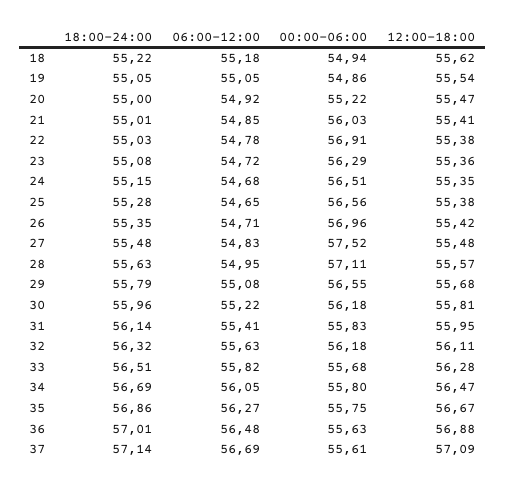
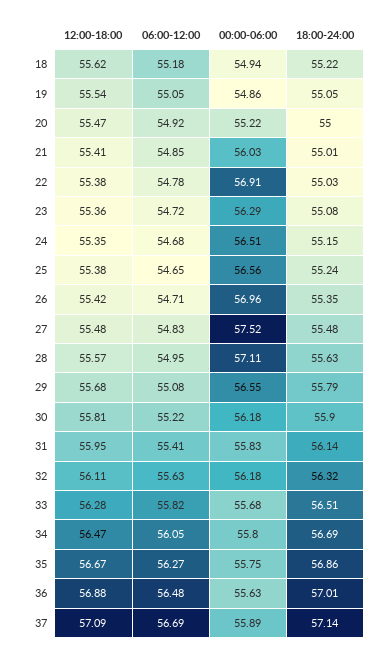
18:00-24:00, 25: 55.28 -> 55.24
18:00-24:00, 30: 55.96 -> 55.9
00:00-06:00, 37: 55.61 -> 55.89

